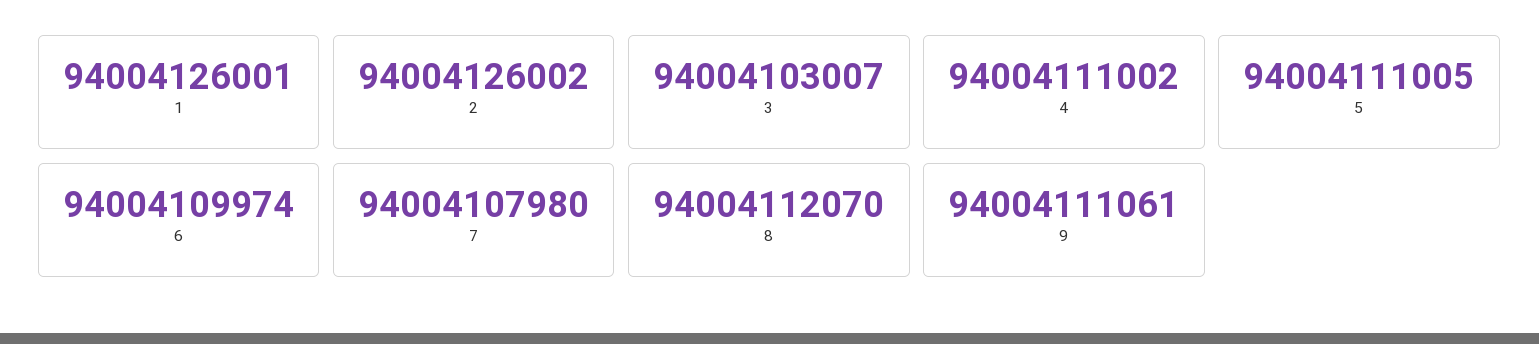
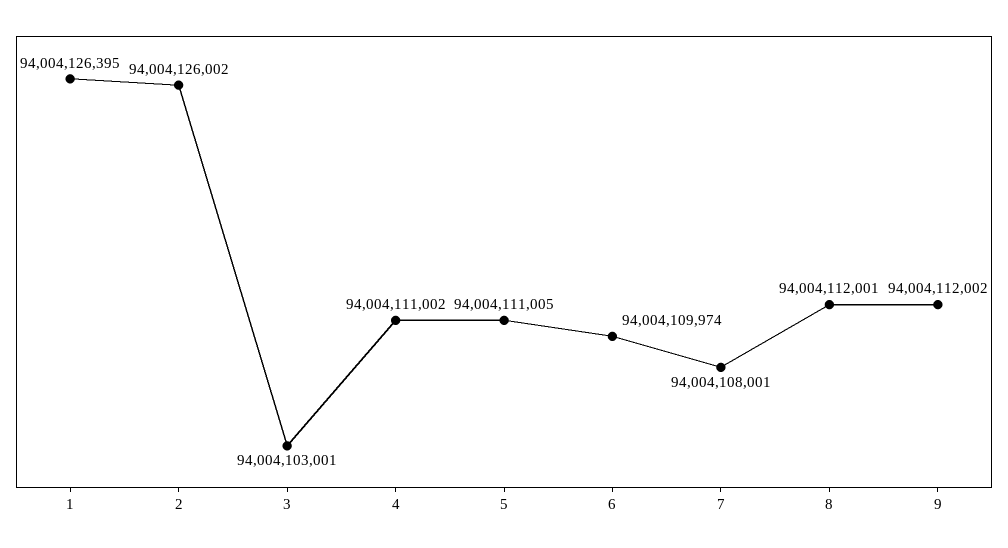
1: 94004126001 -> 94004126395
3: 94004103007 -> 94004103001
7: 94004107980 -> 94004108001
8: 94004112070 -> 94004112001
9: 94004111061 -> 94004112002

